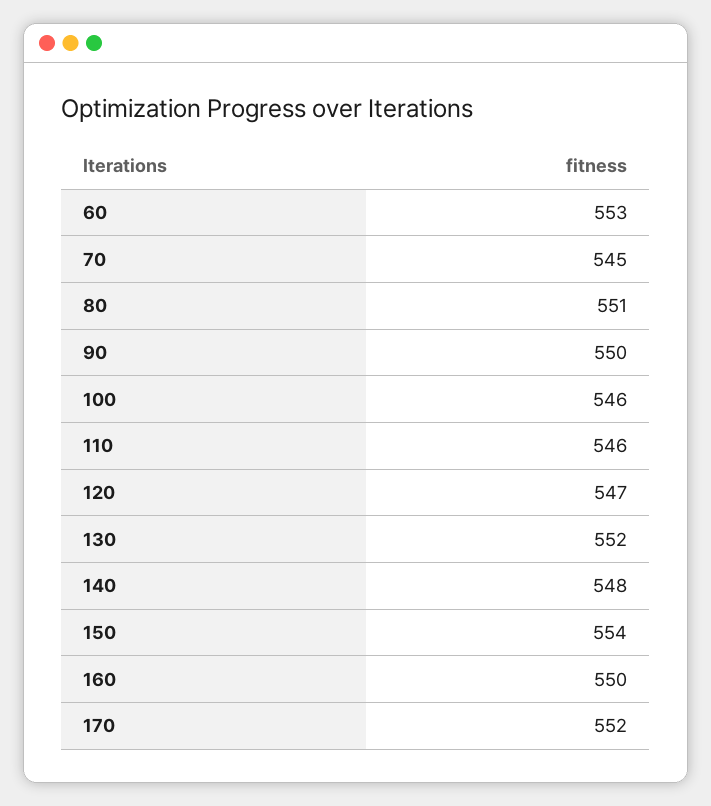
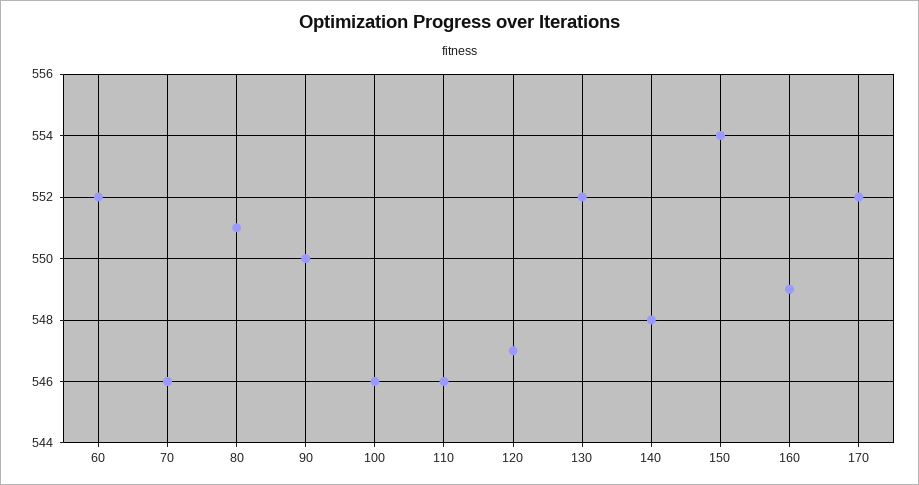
60: 553 -> 552
70: 545 -> 546
160: 550 -> 549

